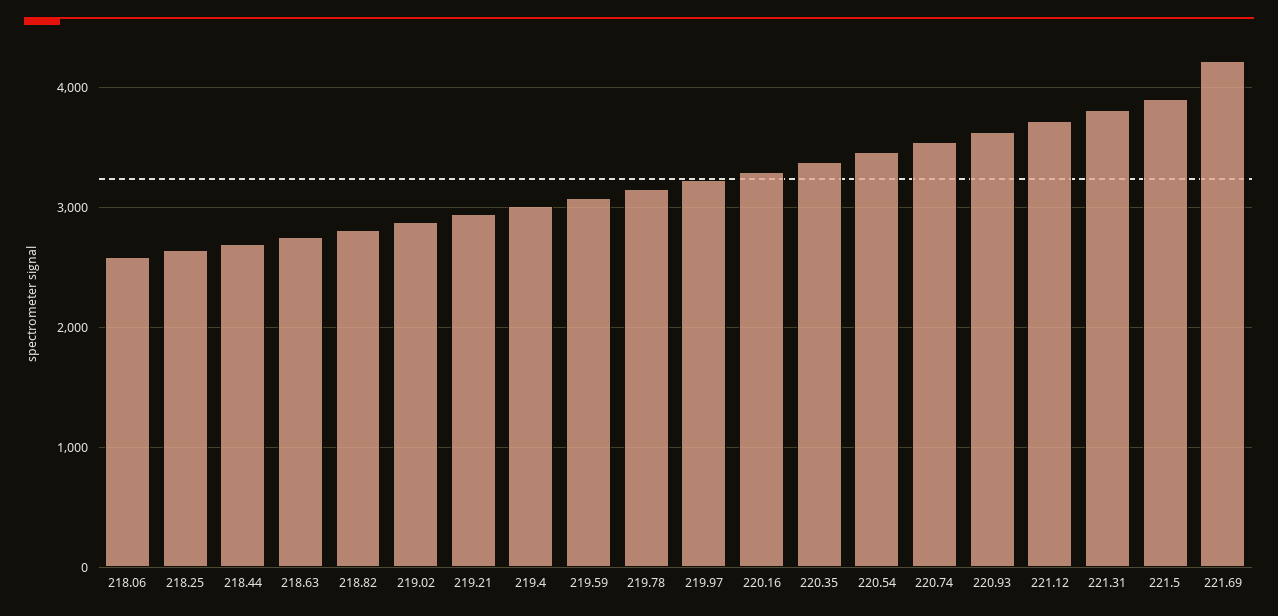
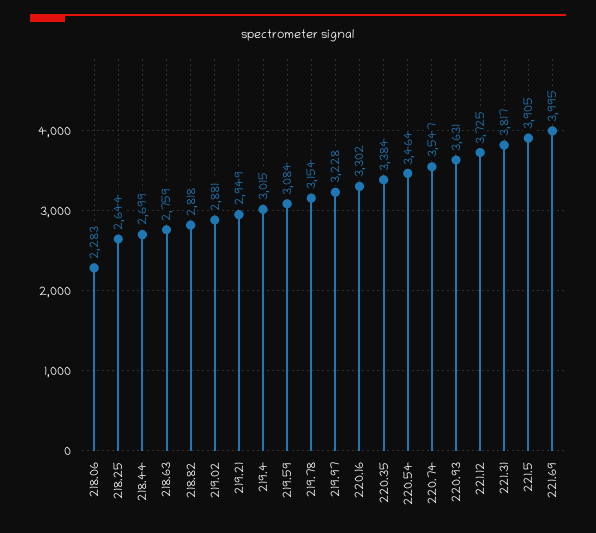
218.06: 2600 -> 2283
221.69: 4200 -> 3995

